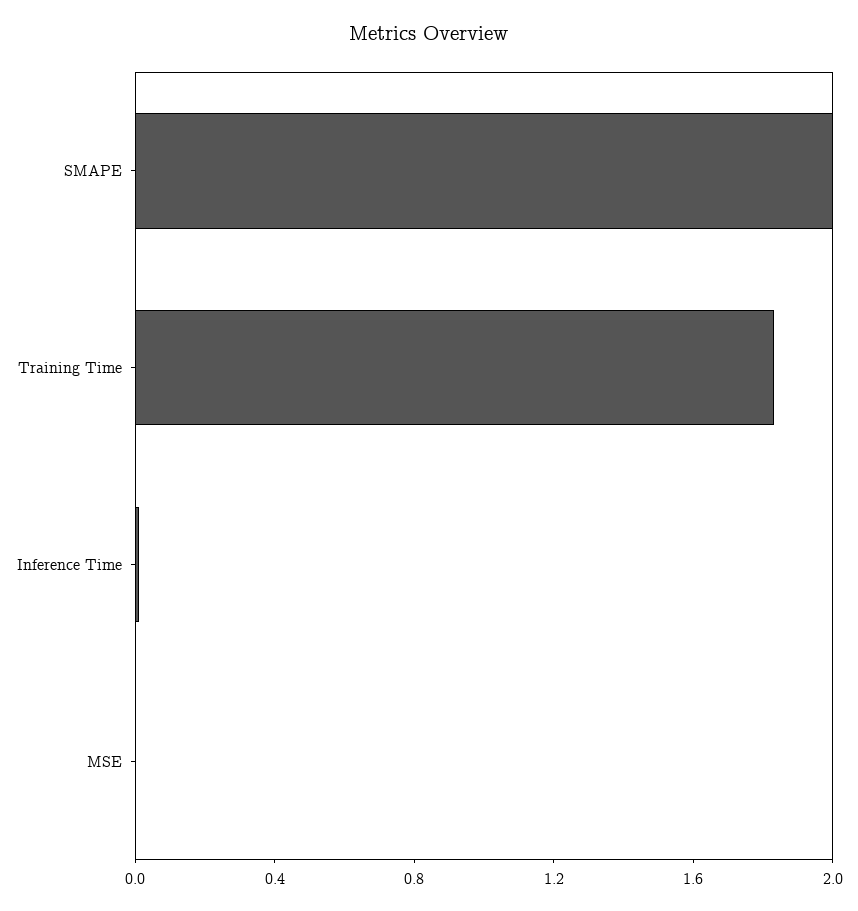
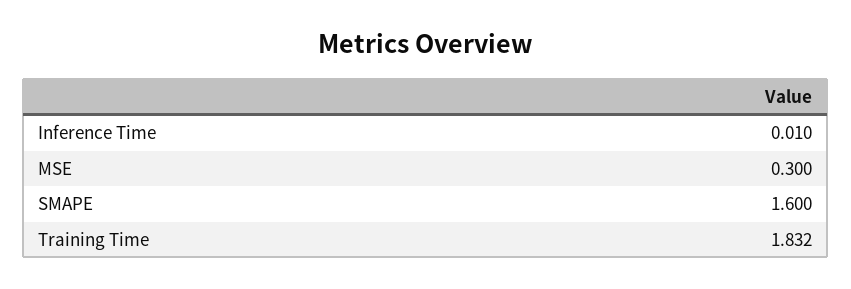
SMAPE: 2 -> 1.6
MSE: 0 -> 0.3

